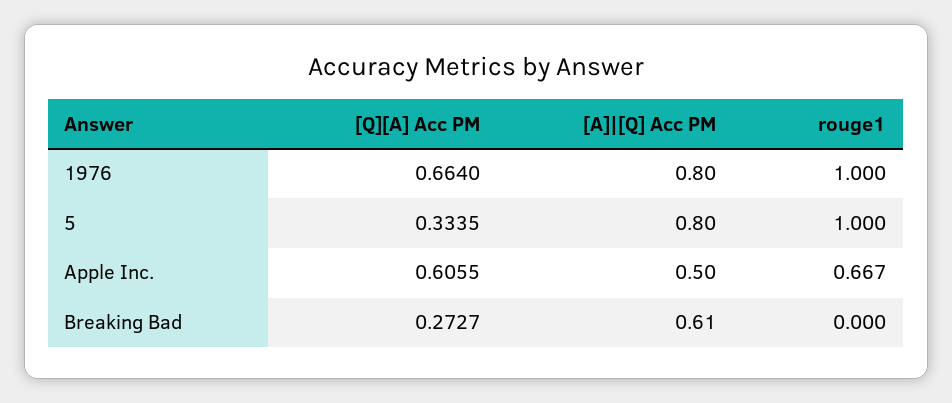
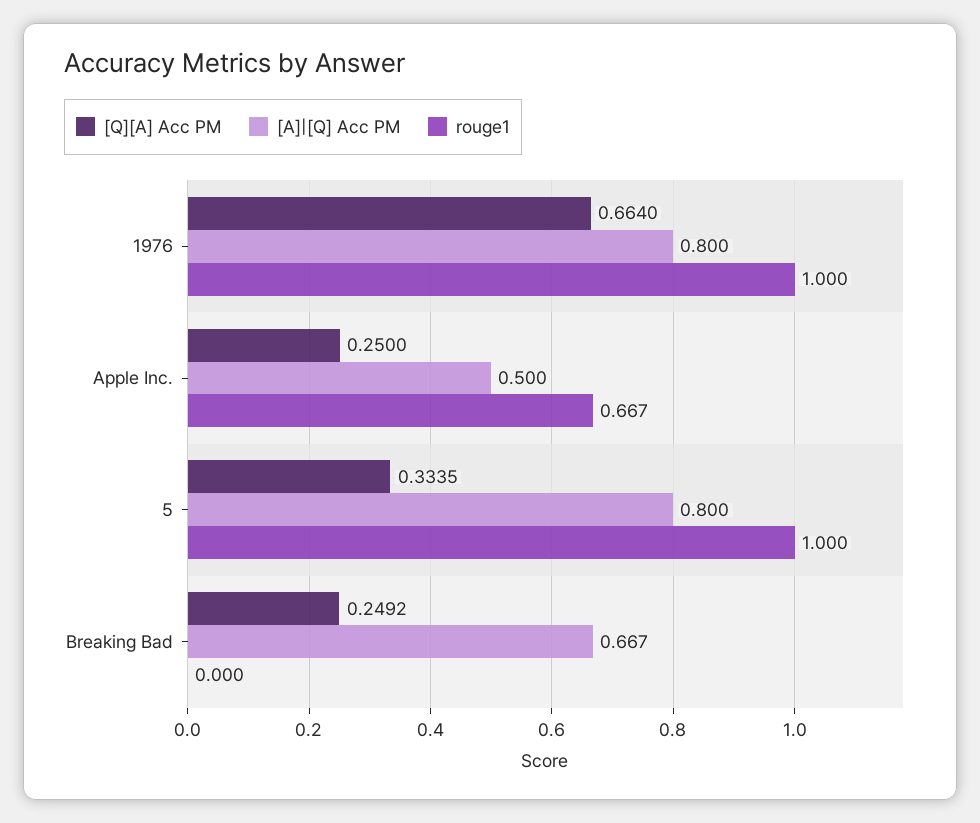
[Q][A] Acc PM, Apple Inc.: 0.6055 -> 0.25
[Q][A] Acc PM, Breaking Bad: 0.2727 -> 0.2492
[A]|[Q] Acc PM, Breaking Bad: 0.61 -> 0.667

